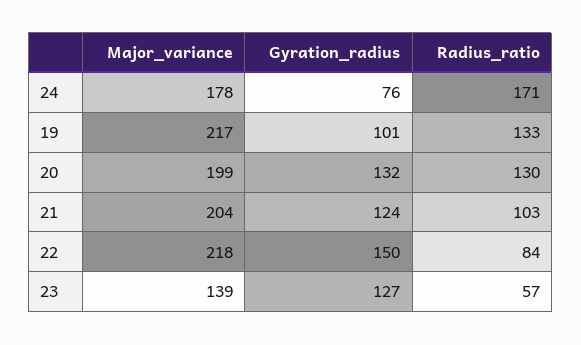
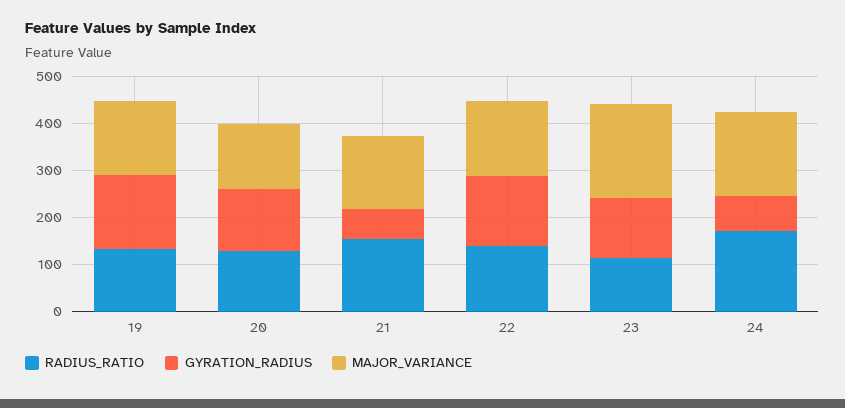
Major_variance, 19: 217 -> 160
Gyration_radius, 19: 101 -> 160
Major_variance, 20: 199 -> 140
Major_variance, 21: 204 -> 160
Gyration_radius, 21: 124 -> 60
Radius_ratio, 21: 103 -> 160
Major_variance, 22: 218 -> 160
Radius_ratio, 22: 84 -> 140
Major_variance, 23: 139 -> 200
Radius_ratio, 23: 57 -> 120

